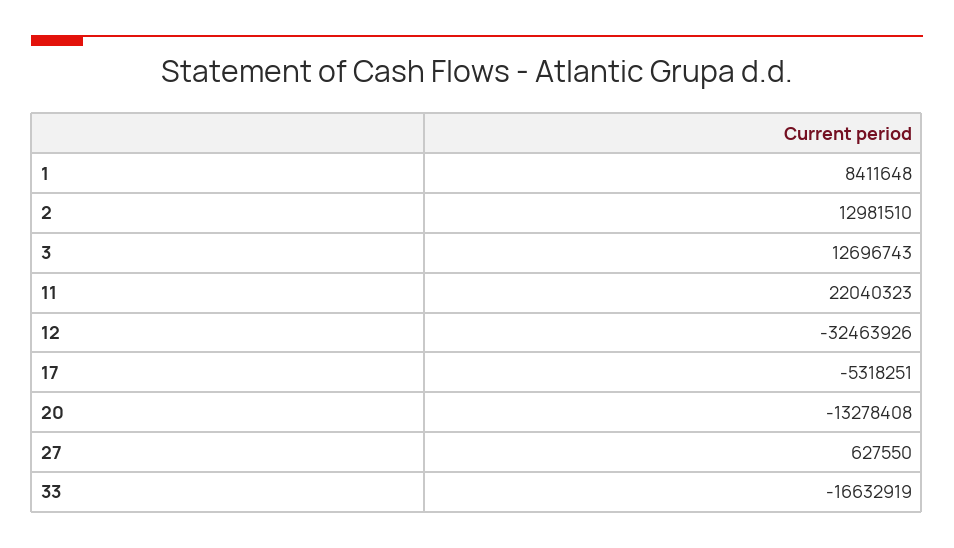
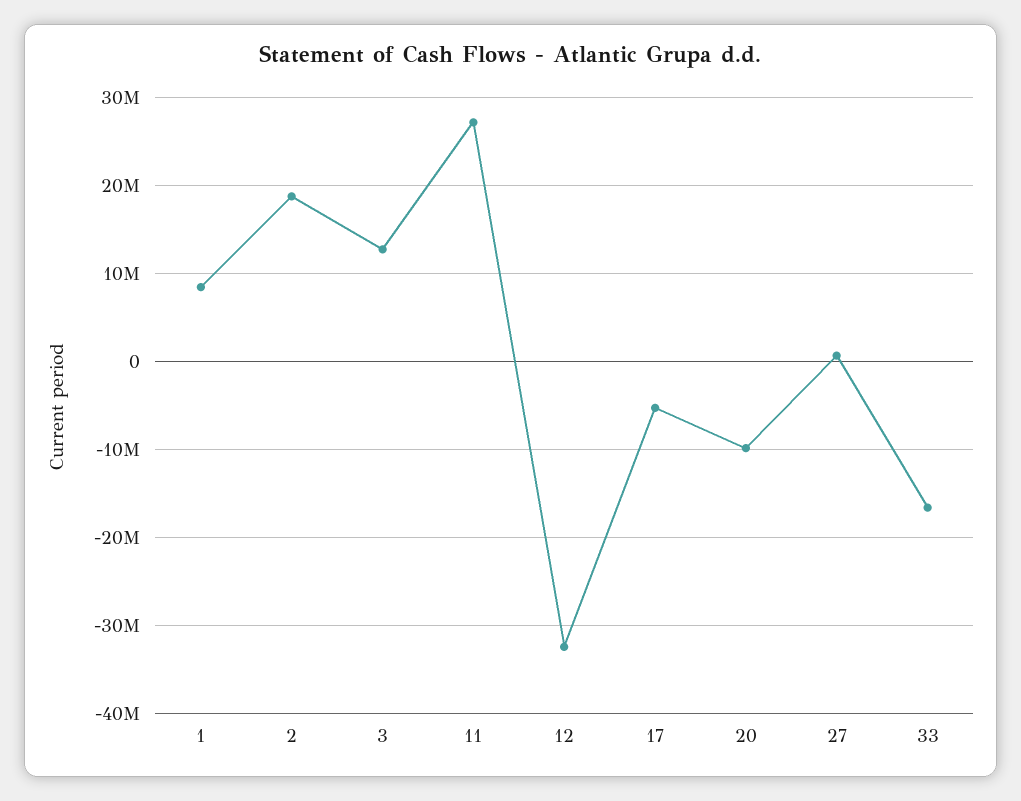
2: 12981510 -> 19000000
11: 22040323 -> 27000000
20: -13278408 -> -10000000

